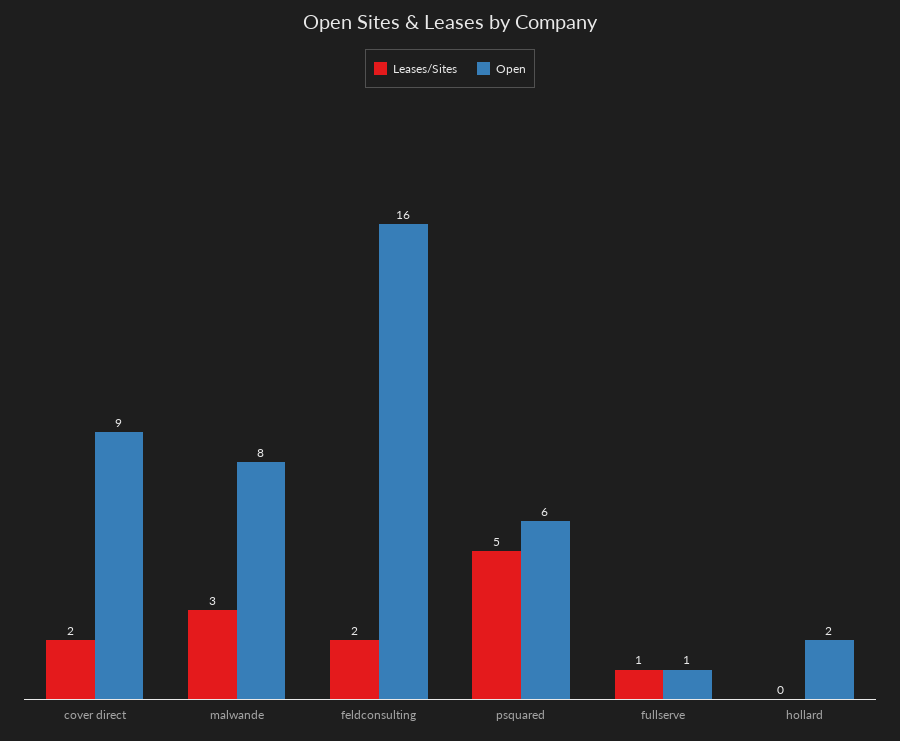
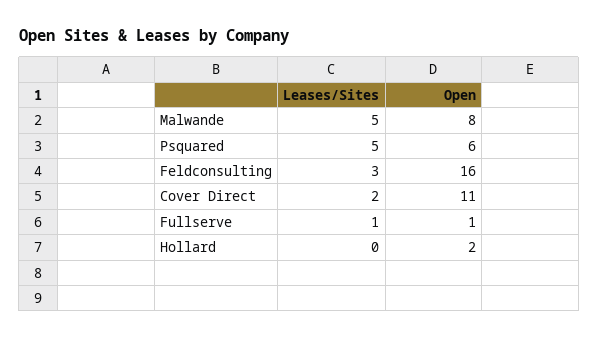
Open, cover direct: 9 -> 11
Leases/Sites, malwande: 3 -> 5
Leases/Sites, feldconsulting: 2 -> 3

